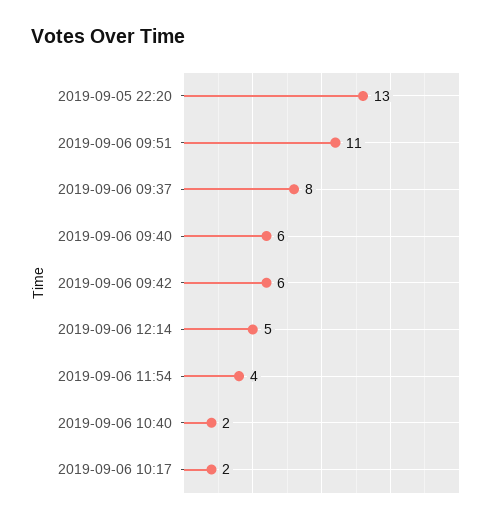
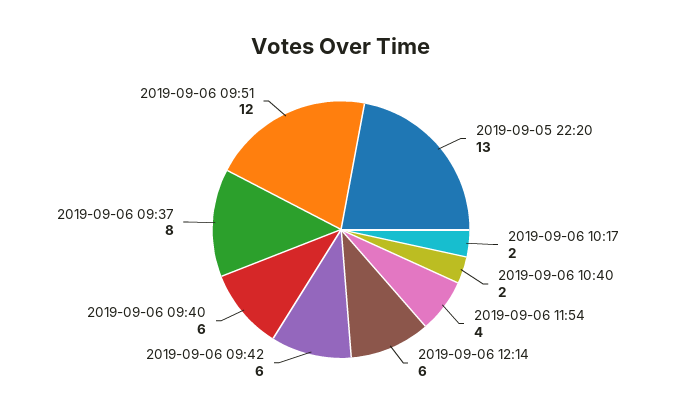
2019-09-06 09:51: 11 -> 12
2019-09-06 12:14: 5 -> 6

